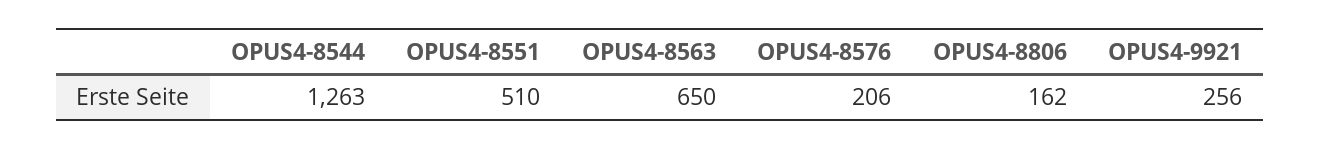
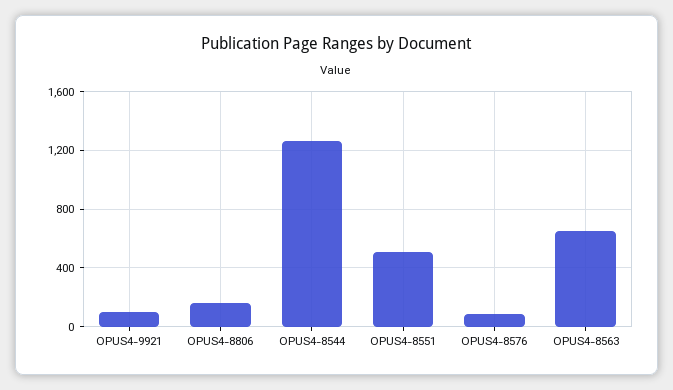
OPUS4-8576: 206 -> 100
OPUS4-9921: 256 -> 100

